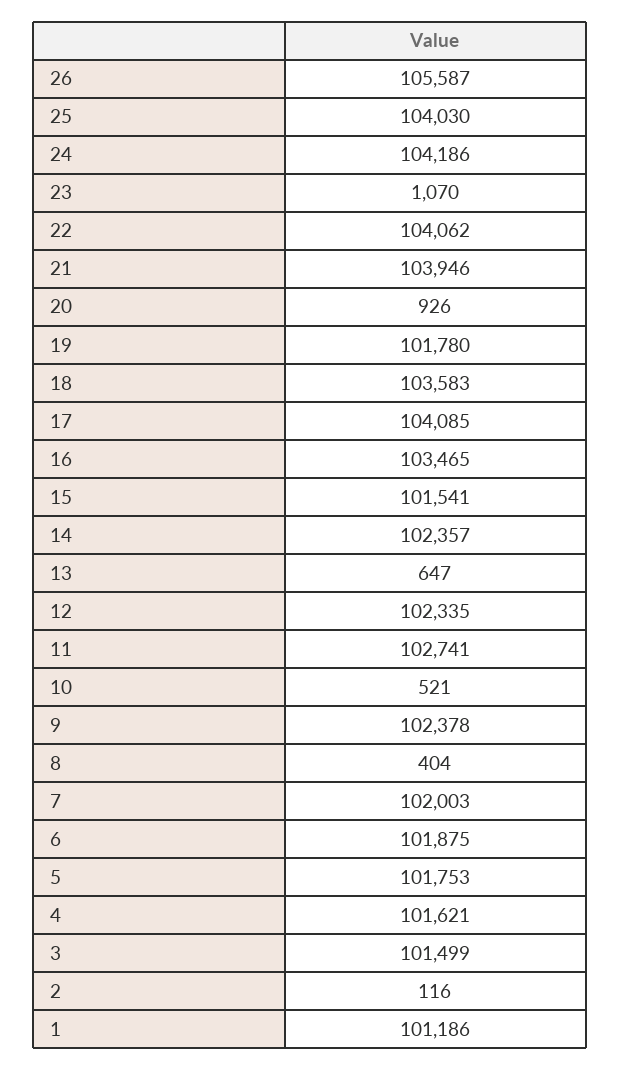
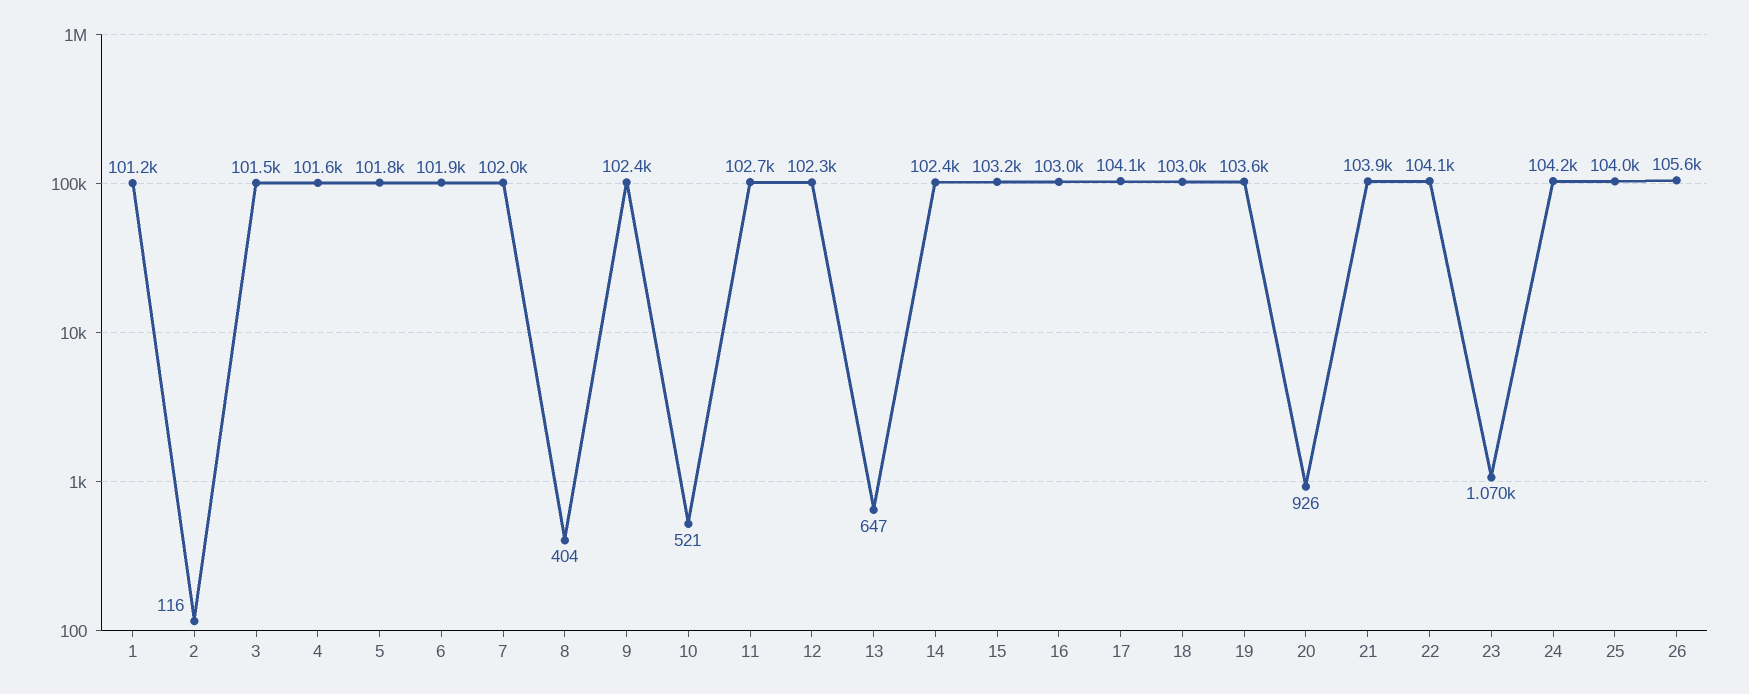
19: 101780 -> 103600
18: 103583 -> 103000
16: 103465 -> 103000
15: 101541 -> 103200

